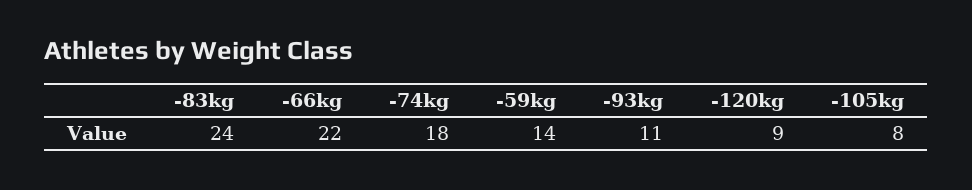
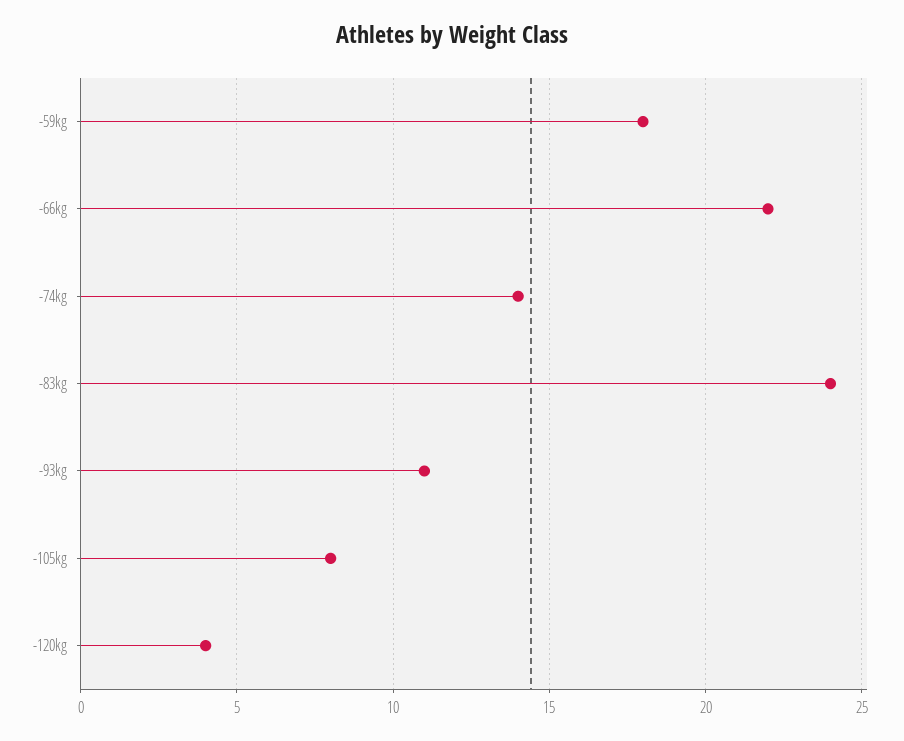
-74kg: 18 -> 14
-59kg: 14 -> 18
-120kg: 9 -> 4

